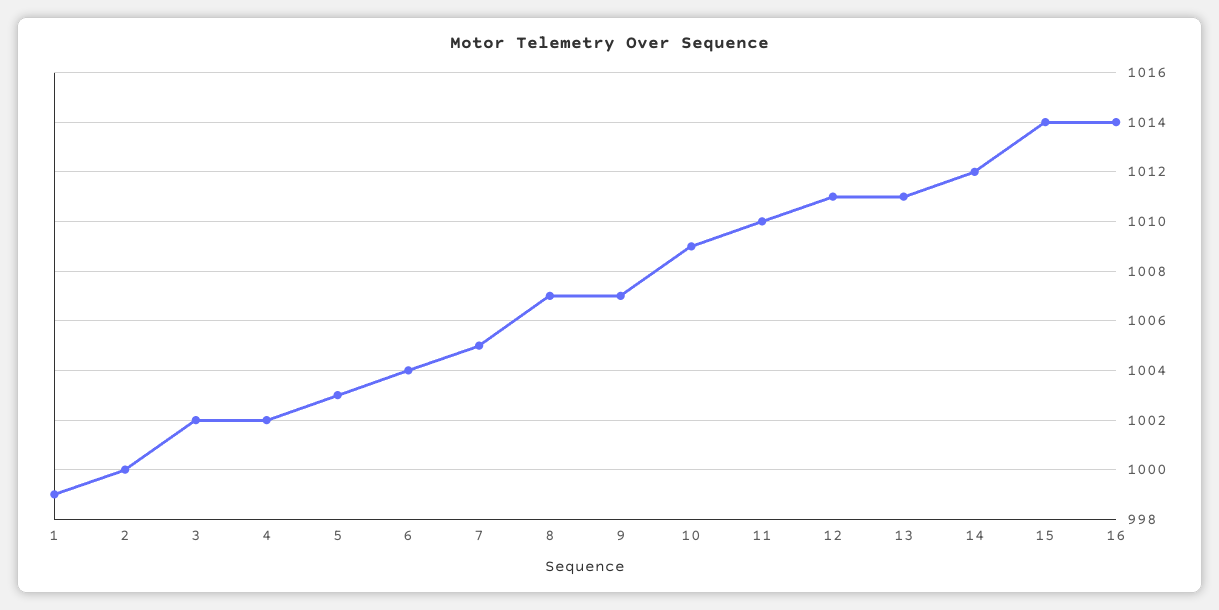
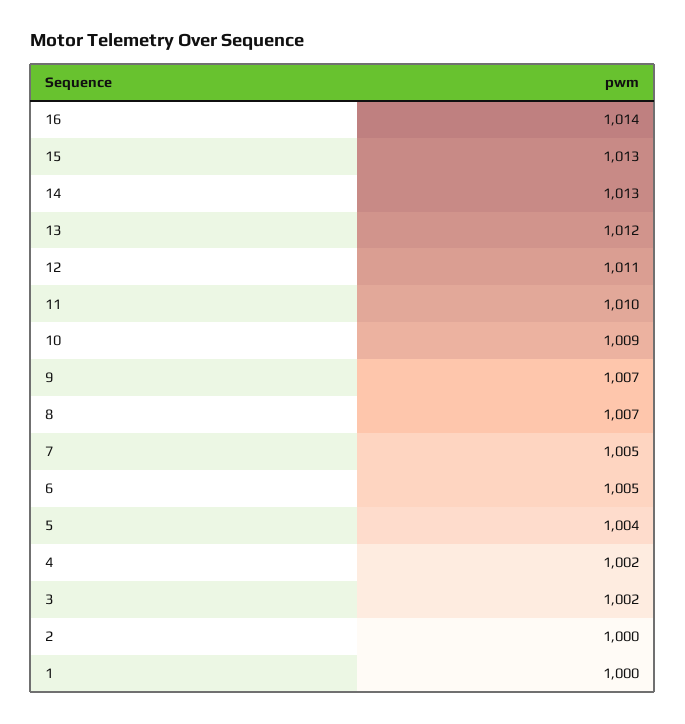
1: 999 -> 1000
5: 1003 -> 1004
6: 1004 -> 1005
13: 1011 -> 1012
14: 1012 -> 1013
15: 1014 -> 1013

